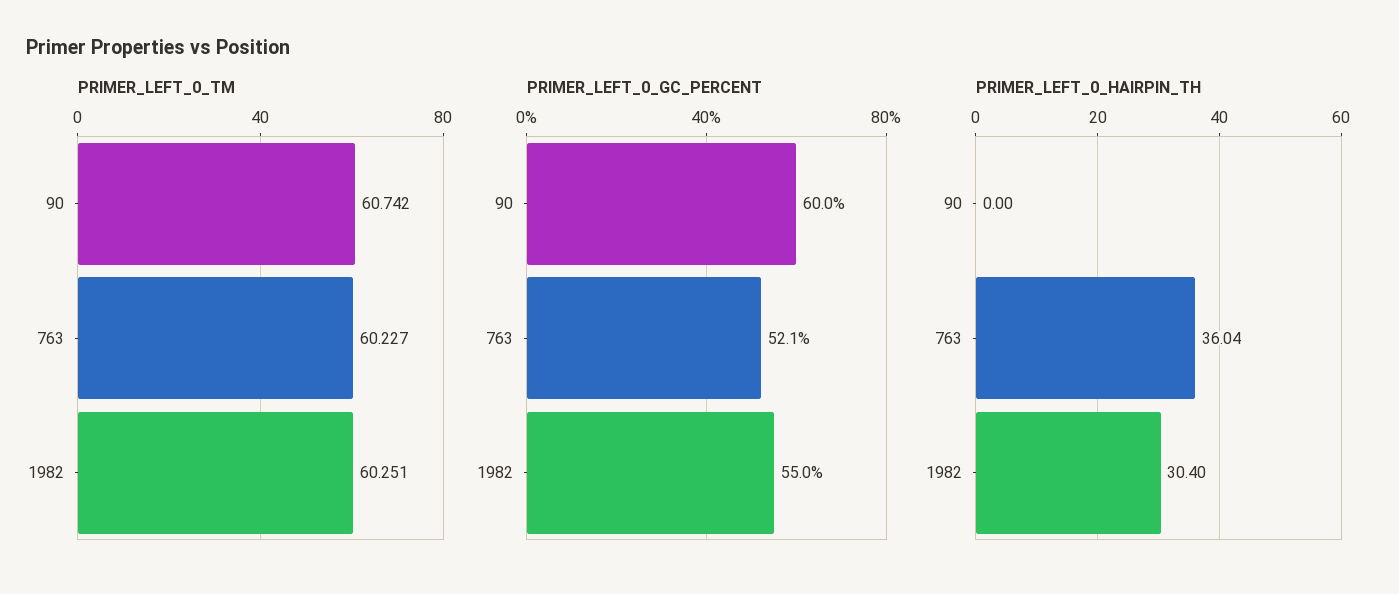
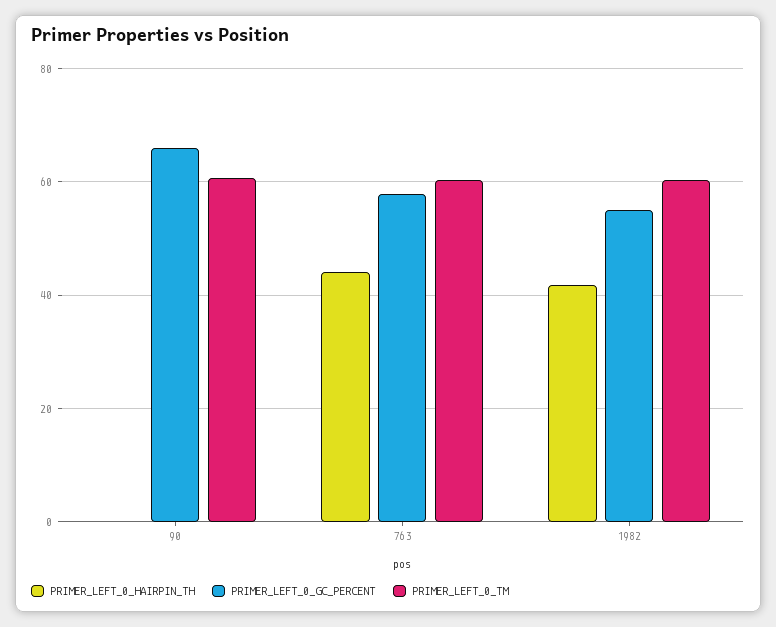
PRIMER_LEFT_0_GC_PERCENT, 90: 60 -> 66
PRIMER_LEFT_0_GC_PERCENT, 763: 52.1 -> 58
PRIMER_LEFT_0_HAIRPIN_TH, 763: 36.04 -> 44
PRIMER_LEFT_0_HAIRPIN_TH, 1982: 30.4 -> 42

